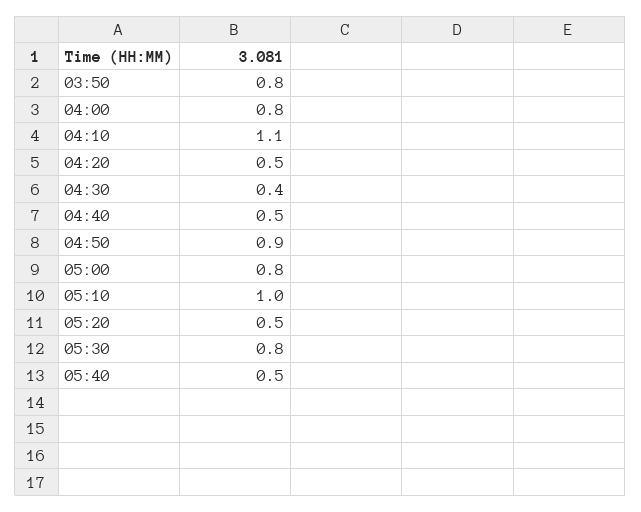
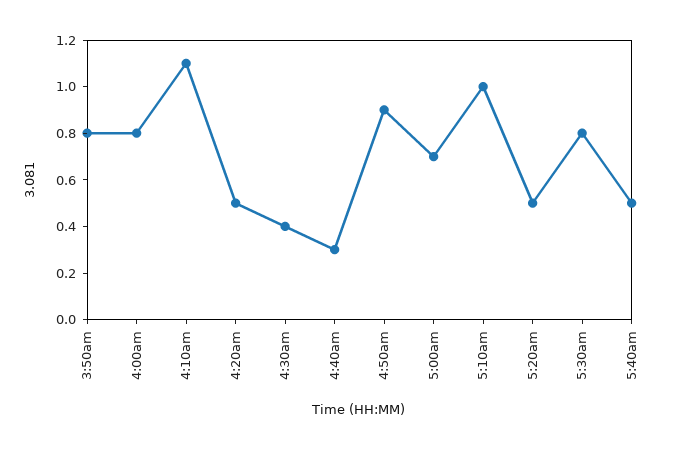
04:40: 0.5 -> 0.3
05:00: 0.8 -> 0.7

